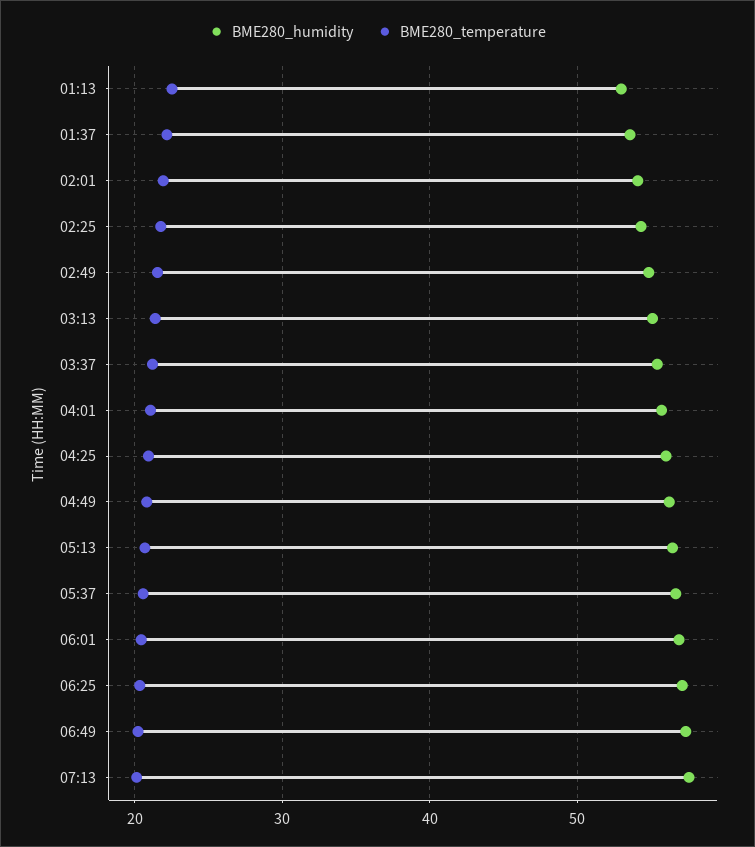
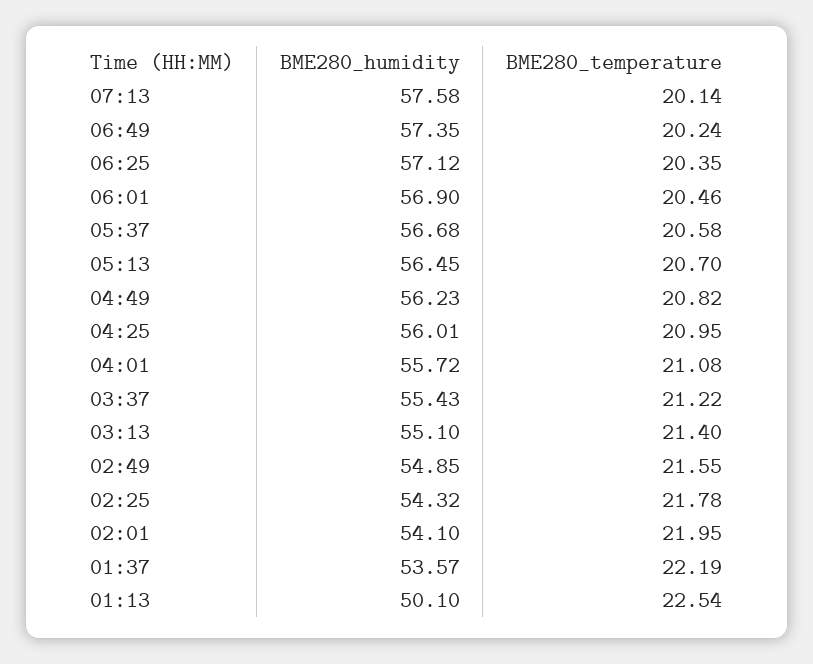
BME280_humidity, 01:13: 53 -> 50.1

